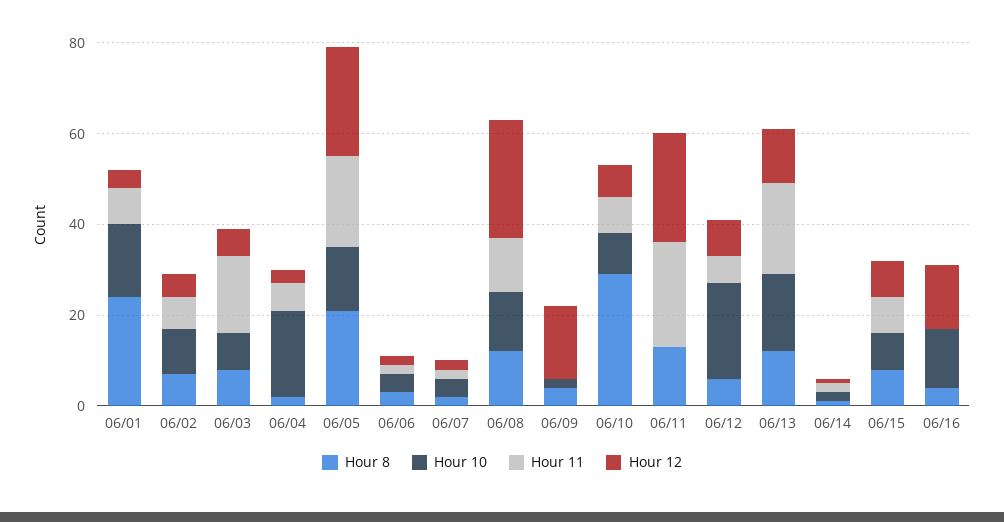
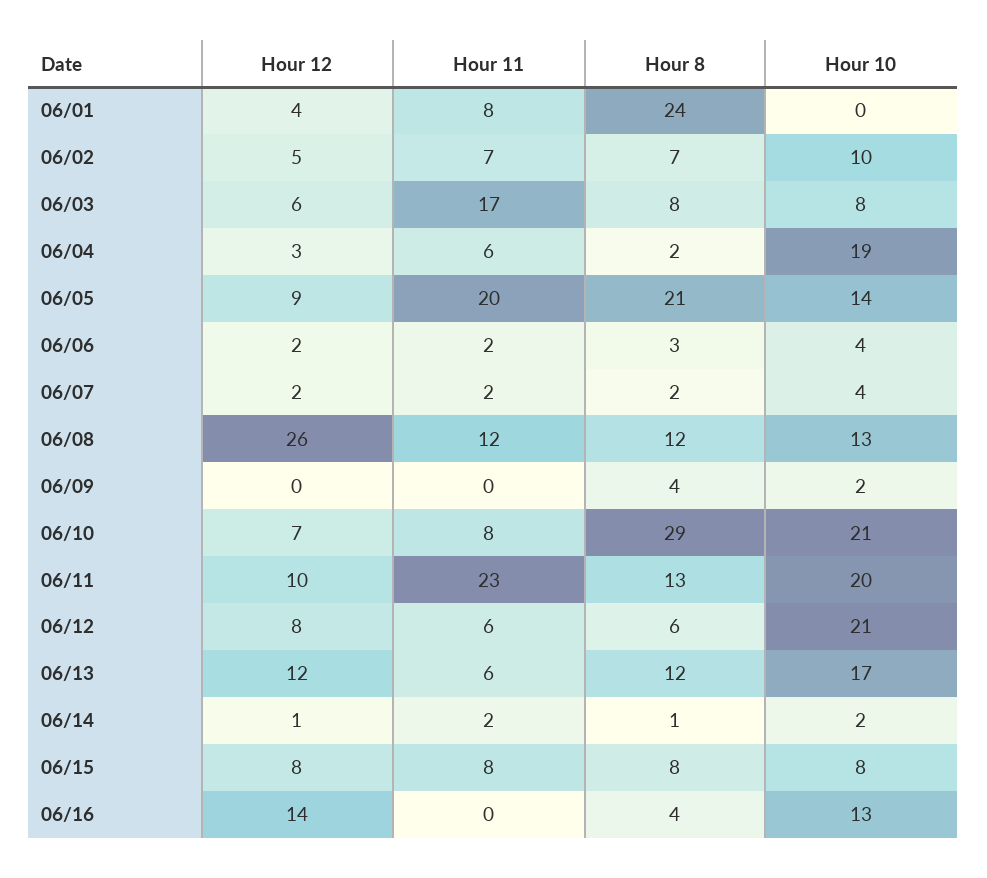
Hour 10, 06/01: 15 -> 0
Hour 12, 06/05: 25 -> 9
Hour 12, 06/09: 15 -> 0
Hour 10, 06/10: 10 -> 21
Hour 10, 06/11: 0 -> 20
Hour 12, 06/11: 25 -> 10
Hour 11, 06/13: 20 -> 6

